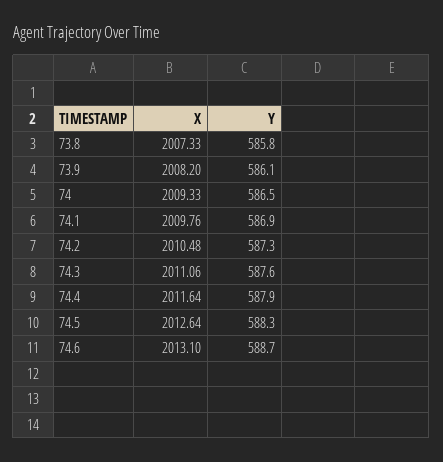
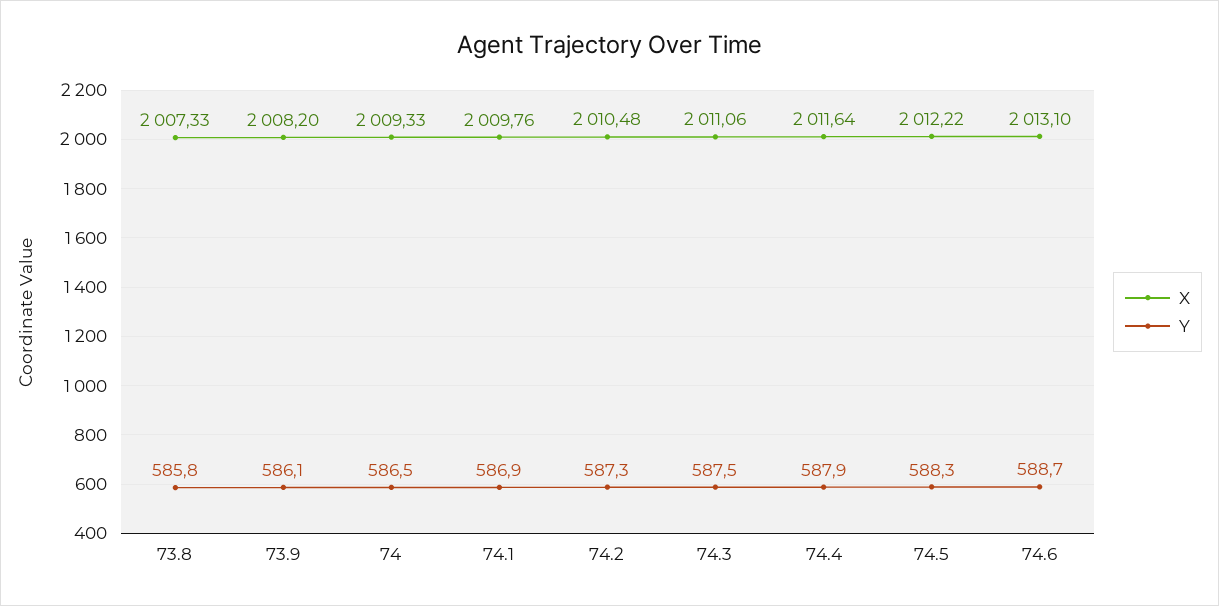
Y, 74.3: 587.6 -> 587.5
X, 74.5: 2012.64 -> 2012.22

